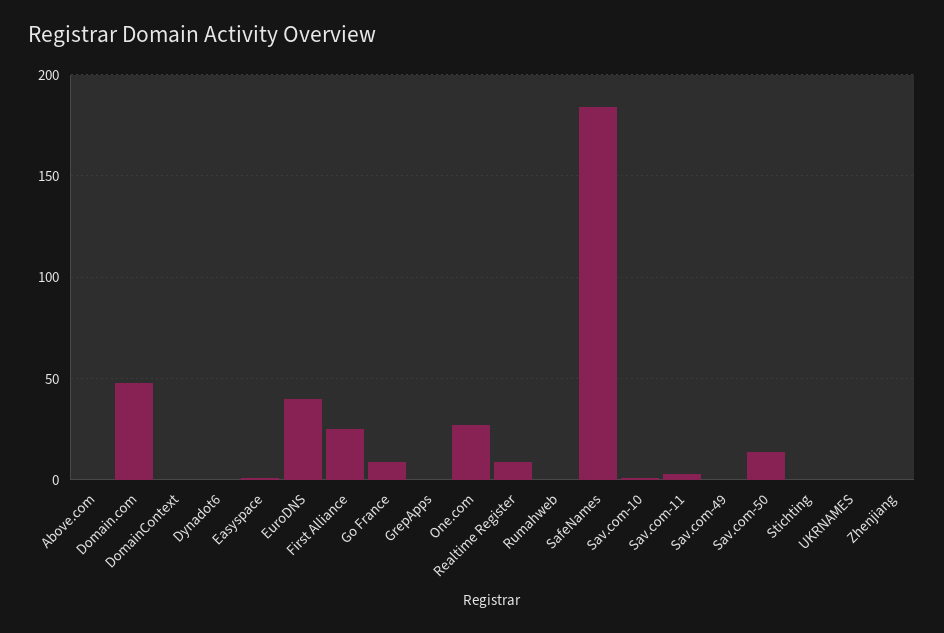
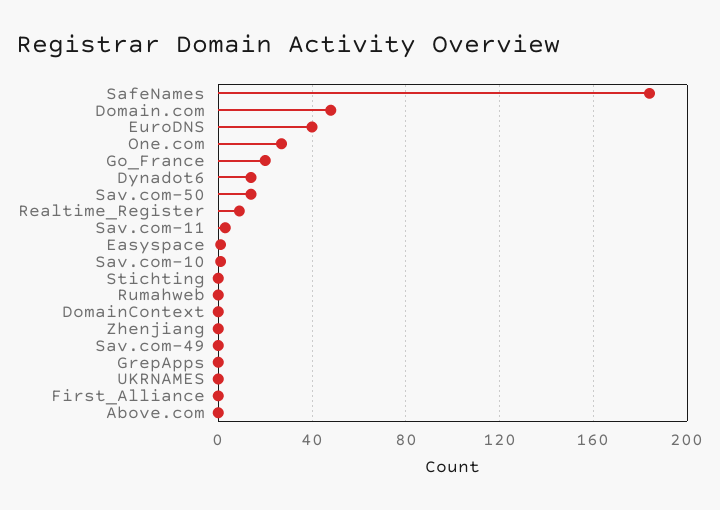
Dynadot6: 0 -> 15
First Alliance: 25 -> 0
Go France: 10 -> 20

